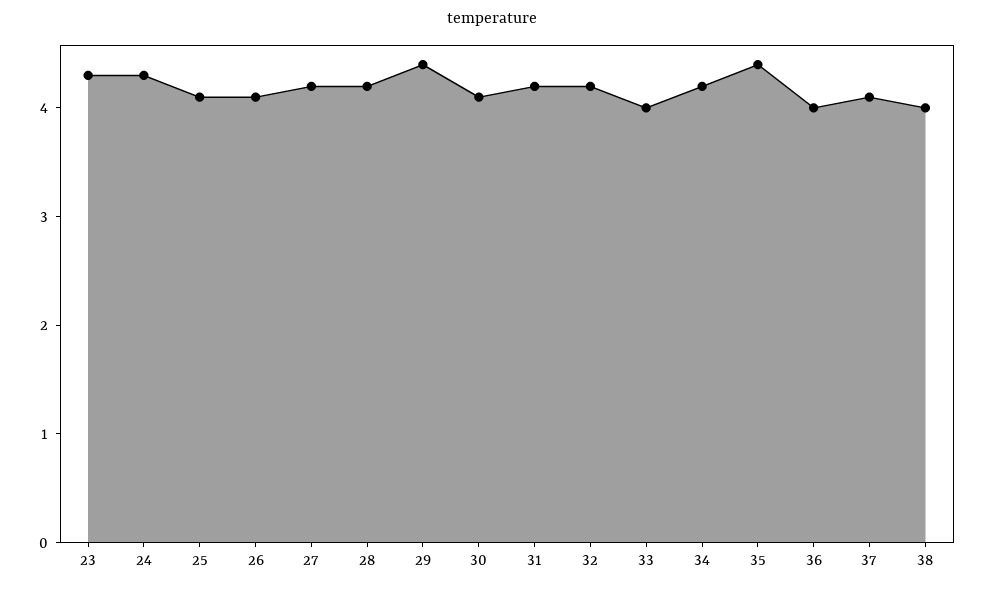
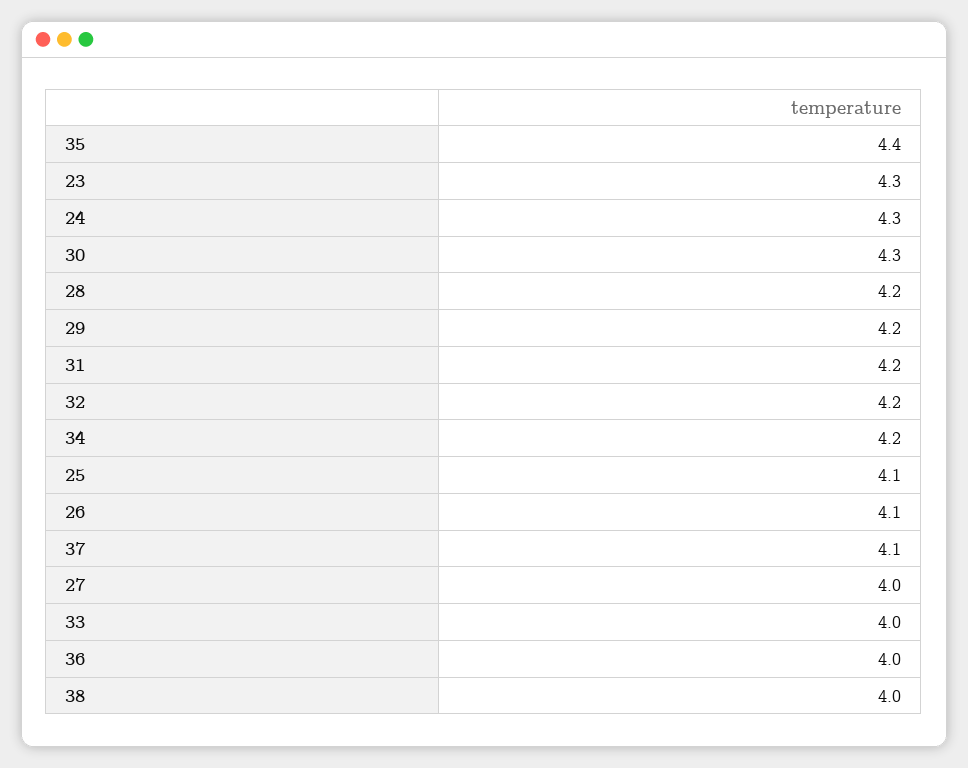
27: 4.2 -> 4
29: 4.4 -> 4.2
30: 4.1 -> 4.3

